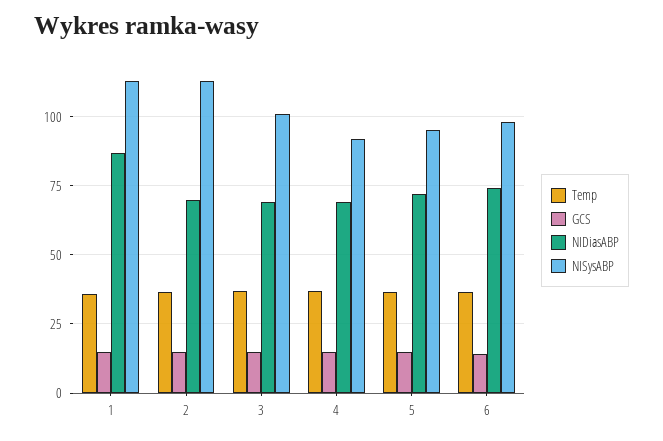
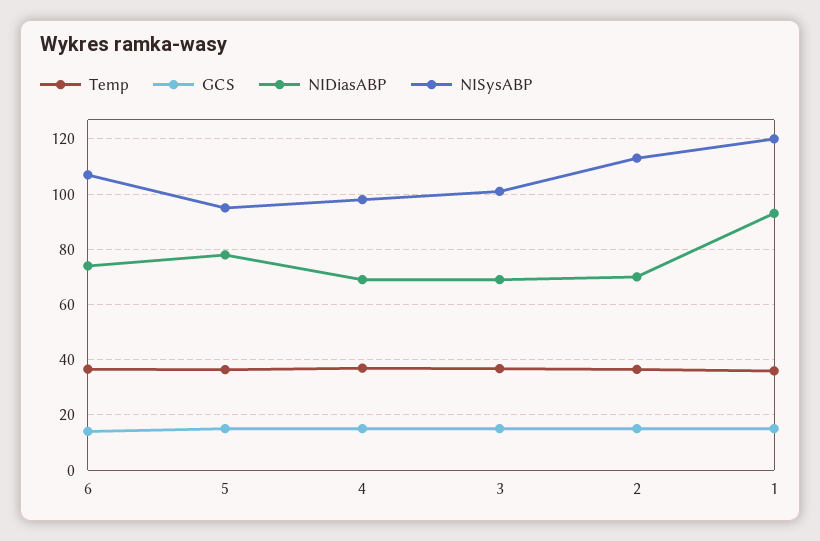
NIDiasABP, 1: 87.5 -> 92.5
NISysABP, 1: 112.5 -> 120
NISysABP, 4: 92.5 -> 97.5
NIDiasABP, 5: 72.5 -> 77.5
NISysABP, 6: 97.5 -> 107.5

